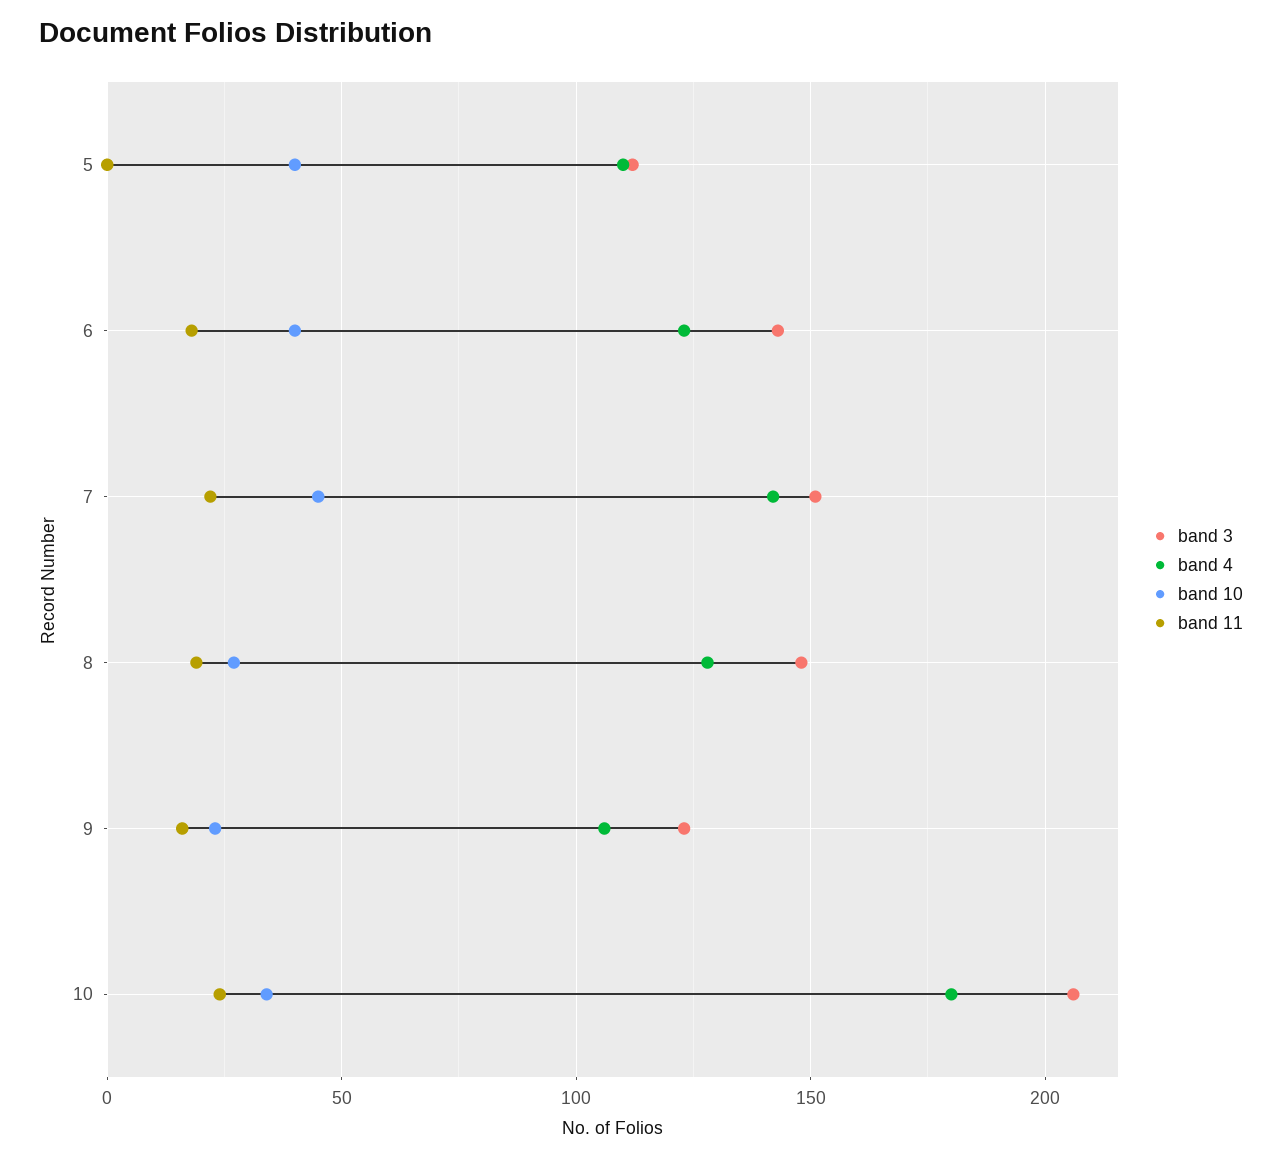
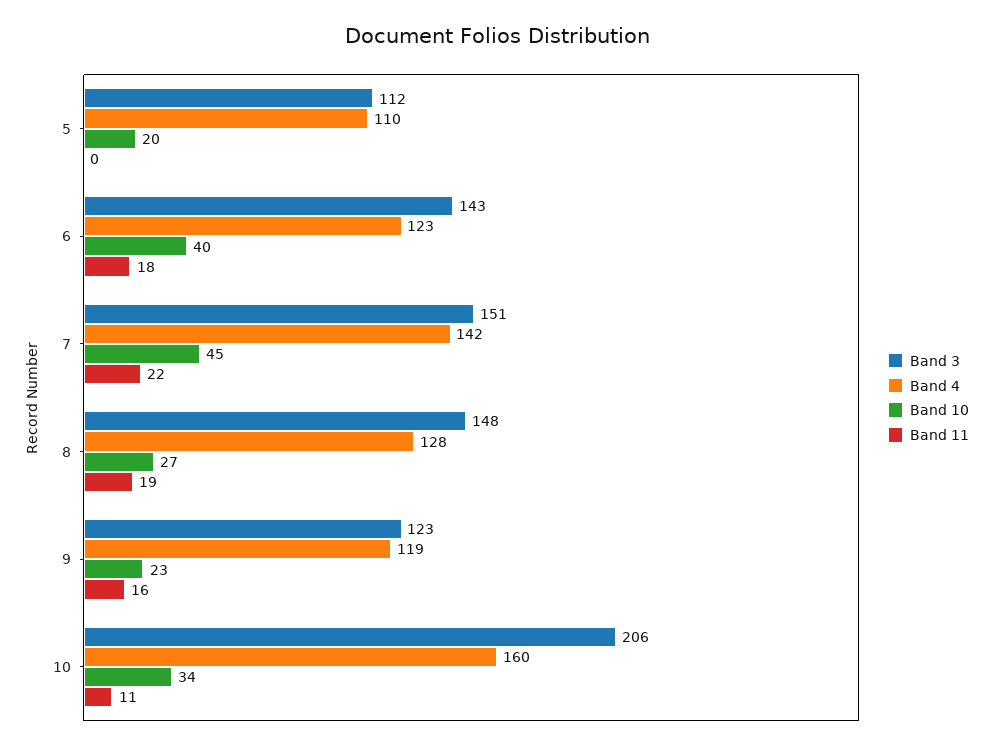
band 10, 5: 40 -> 20
band 4, 9: 105 -> 119
band 4, 10: 180 -> 160
band 11, 10: 25 -> 11

